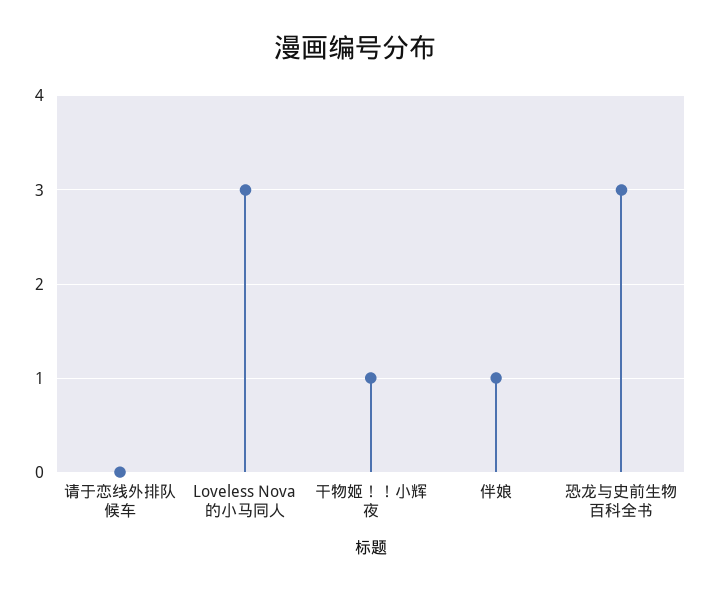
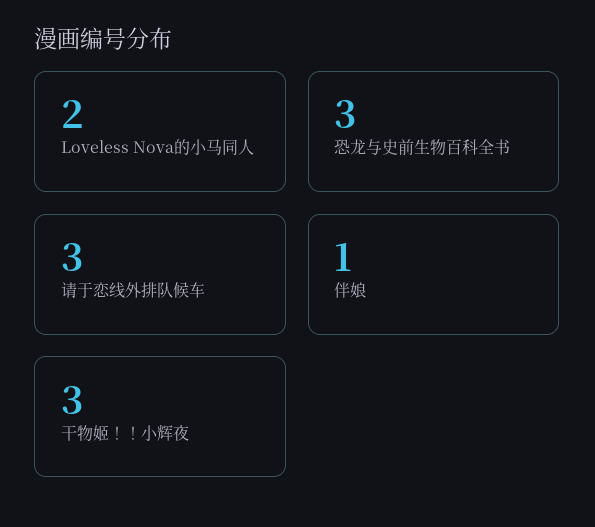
请于恋线外排队候车: 0 -> 3
Loveless Nova的小马同人: 3 -> 2
干物姬！！小辉夜: 1 -> 3

